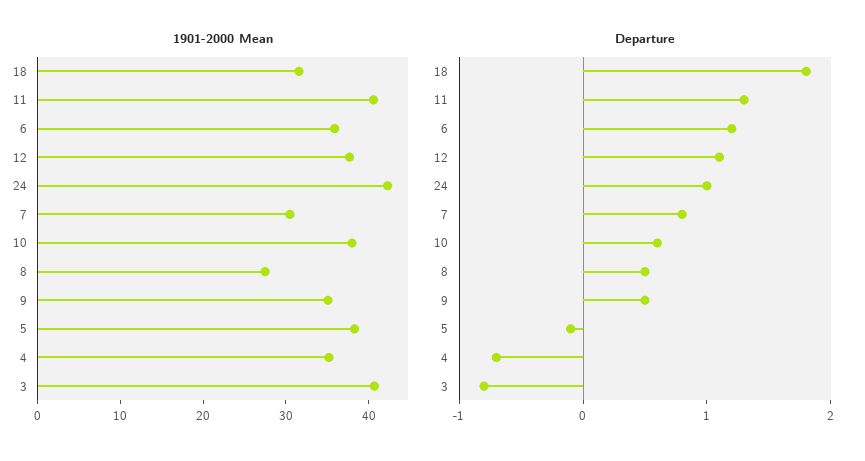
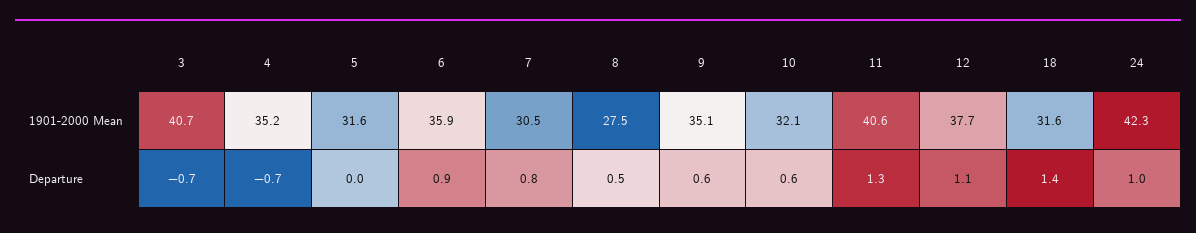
1901-2000 Mean, 10: 38 -> 32.1
1901-2000 Mean, 5: 38 -> 31.6
Departure, 18: 1.8 -> 1.4
Departure, 6: 1.2 -> 0.9
Departure, 9: 0.5 -> 0.6
Departure, 5: -0.1 -> 0
Departure, 3: -0.8 -> -0.7

